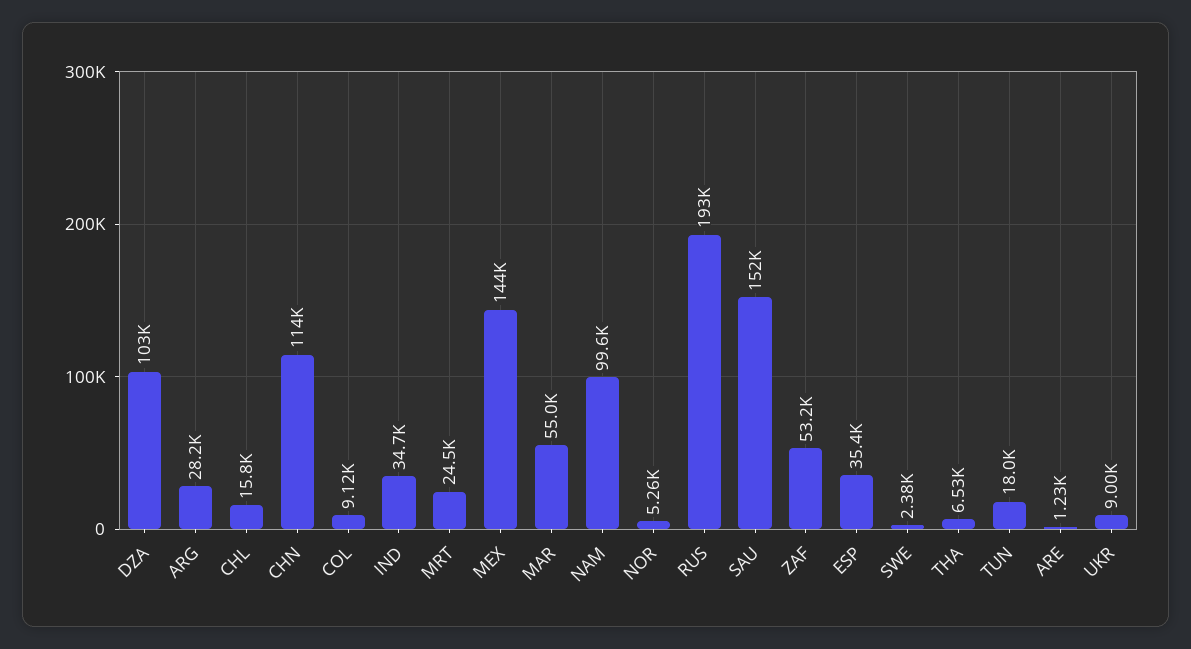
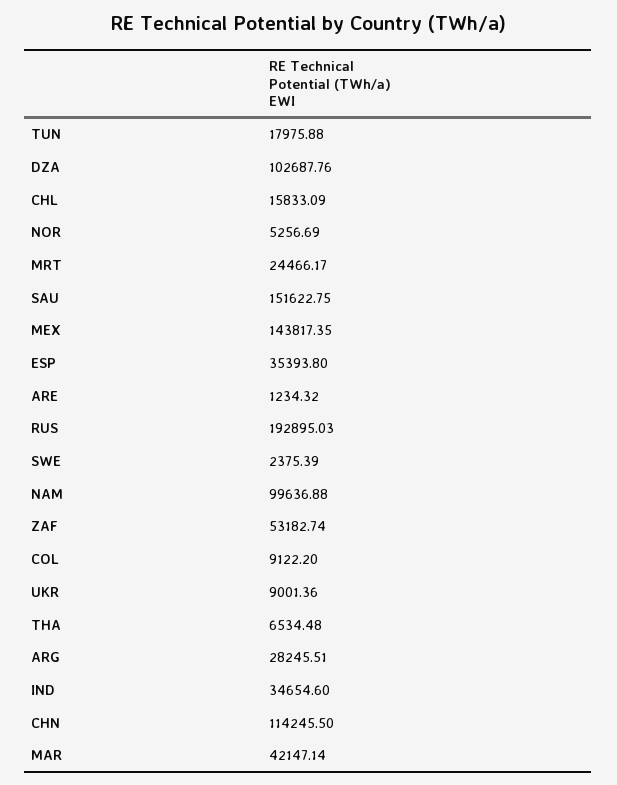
MAR: 55000 -> 42147.14

